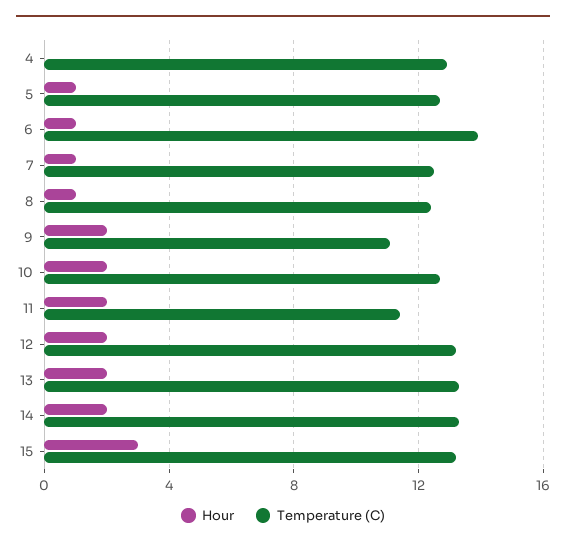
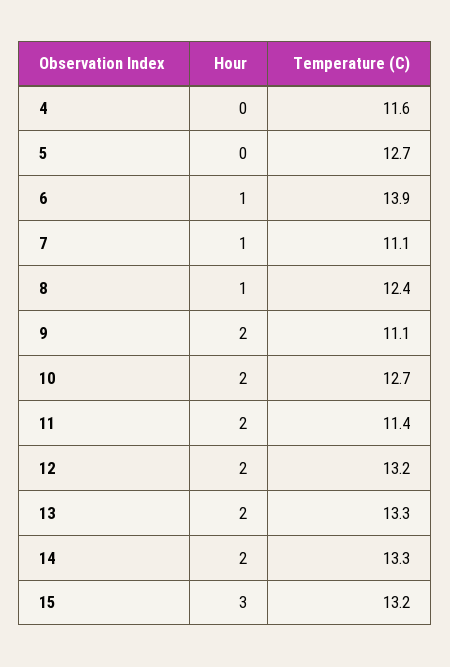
Temperature (C), 4: 13 -> 11.6
Hour, 5: 1 -> 0
Temperature (C), 7: 12.5 -> 11.1

